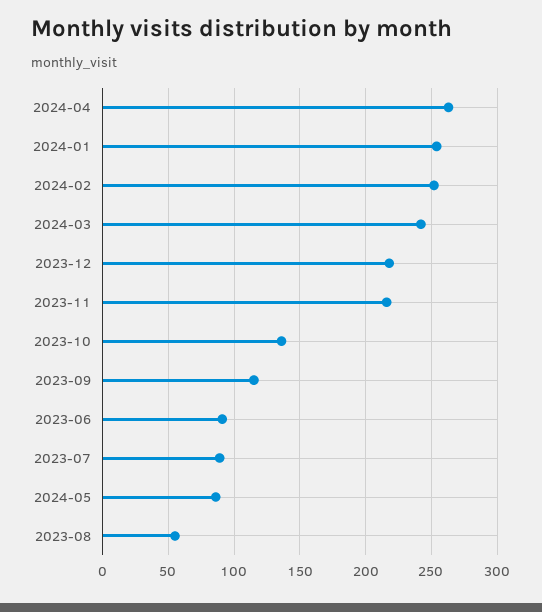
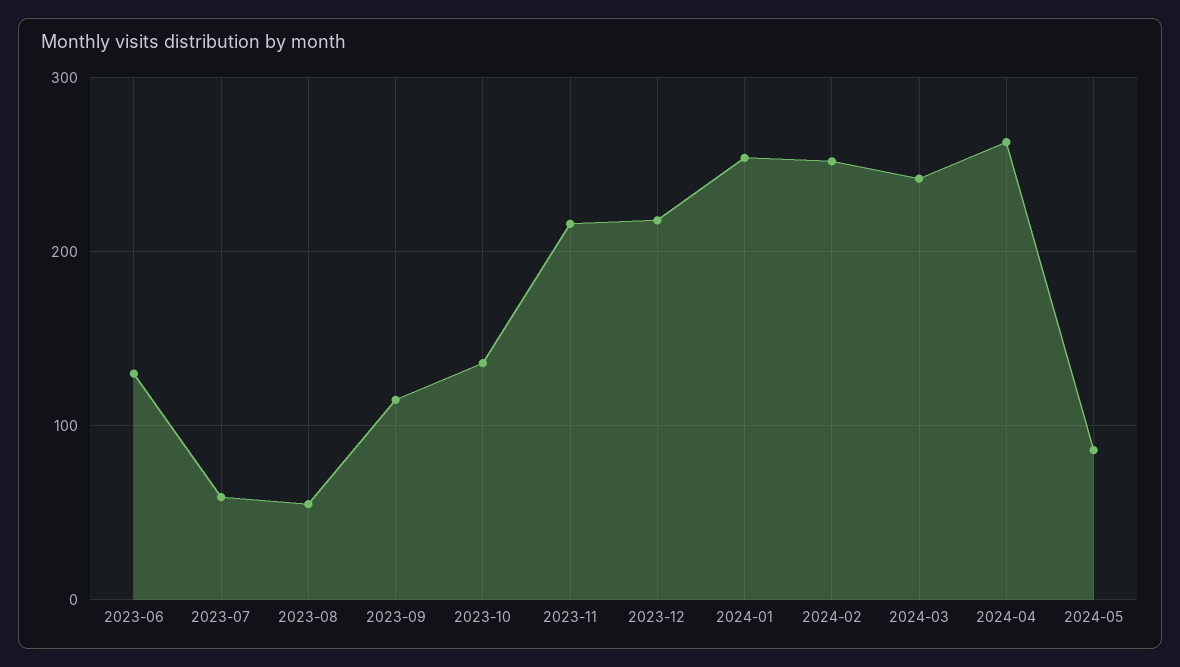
2023-06: 90 -> 130
2023-07: 90 -> 60

